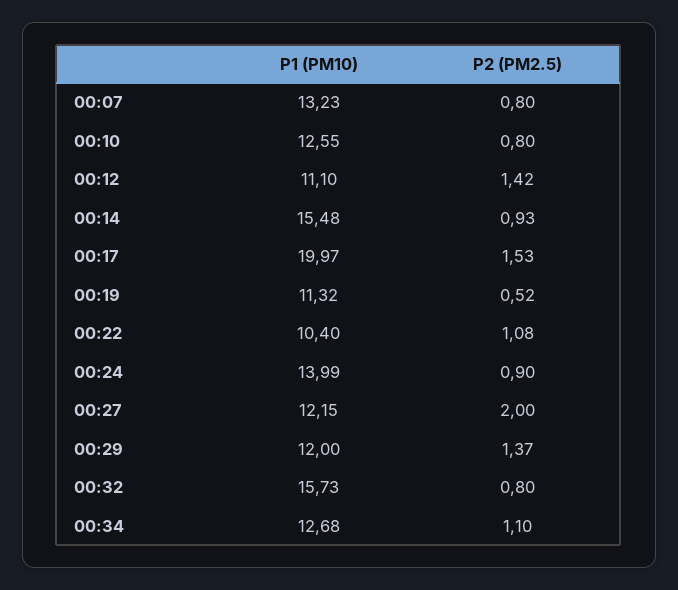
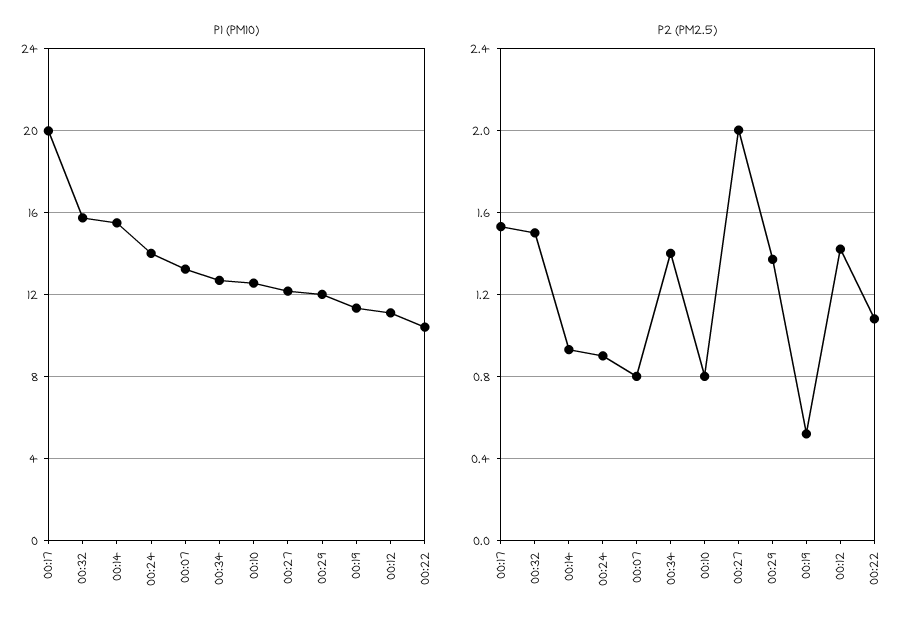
P2 (PM2.5), 00:32: 0.8 -> 1.5
P2 (PM2.5), 00:34: 1.1 -> 1.4

